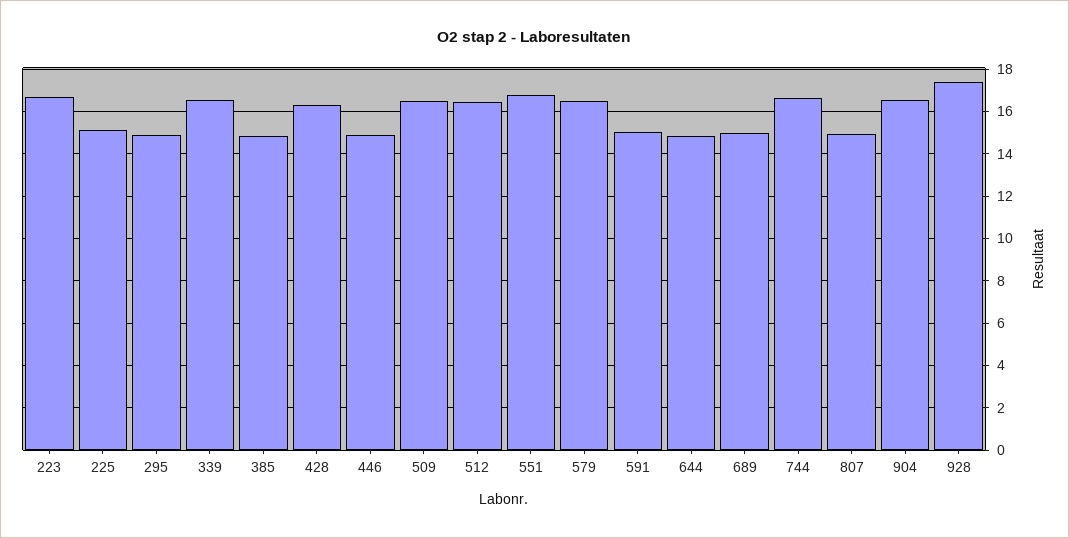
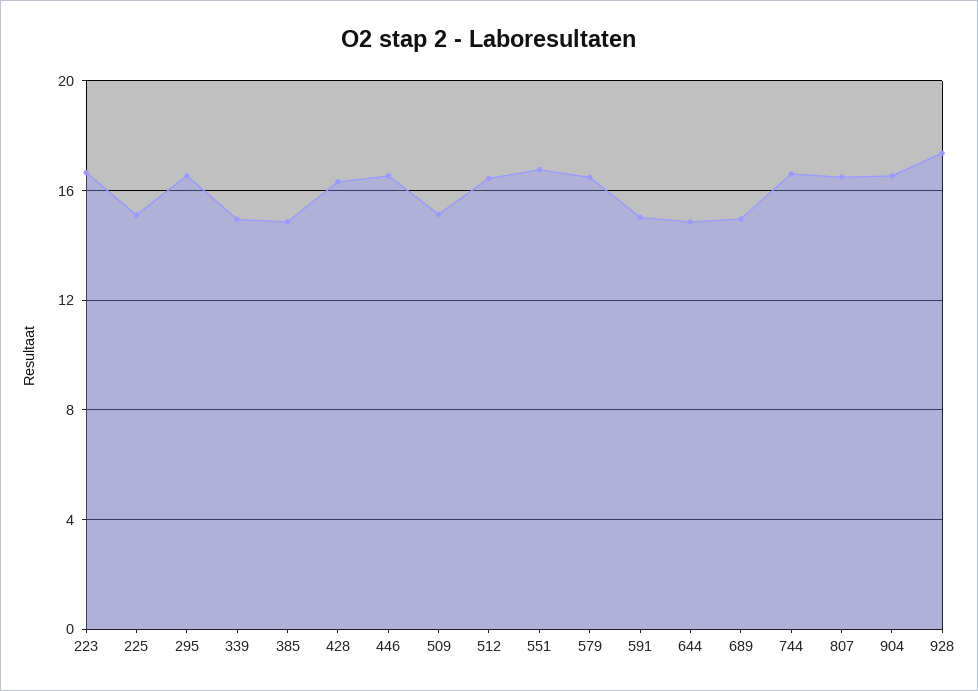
295: 15 -> 16.5
339: 16.5 -> 15
446: 15 -> 16.5
509: 16.5 -> 15
807: 15 -> 16.5

